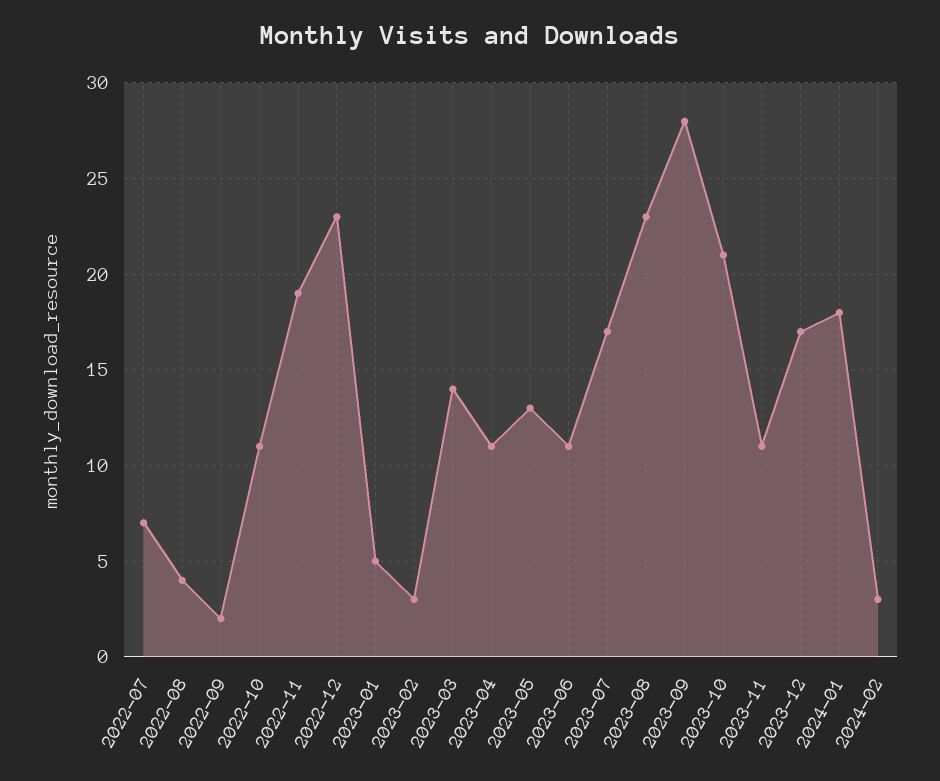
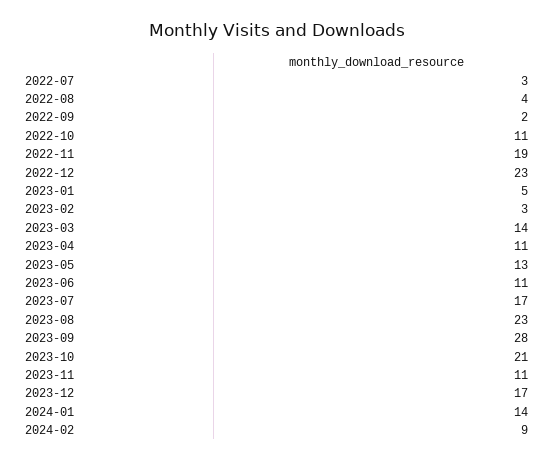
2022-07: 7 -> 3
2024-01: 18 -> 14
2024-02: 3 -> 9

